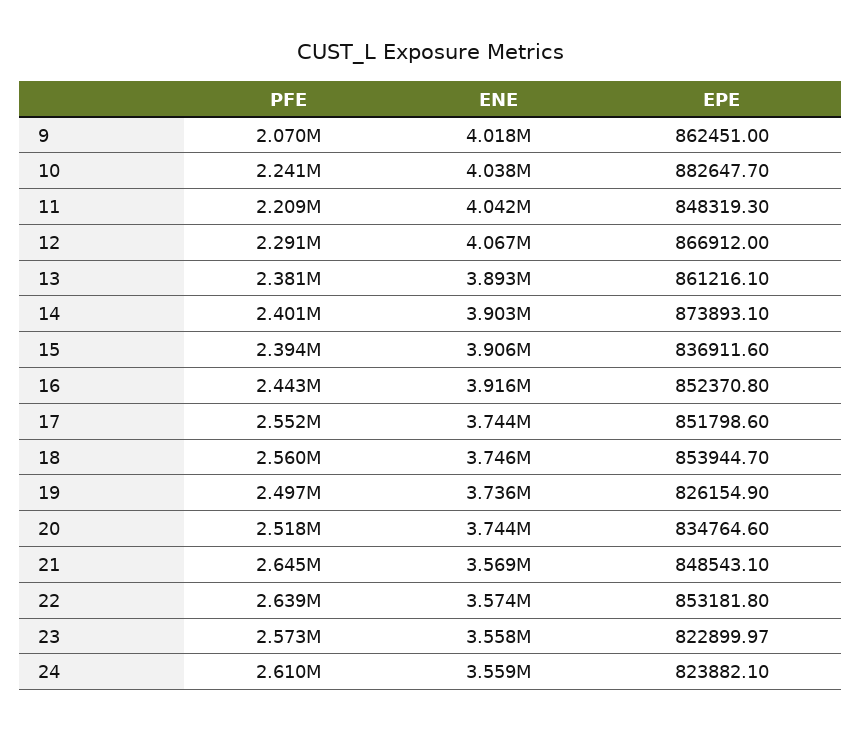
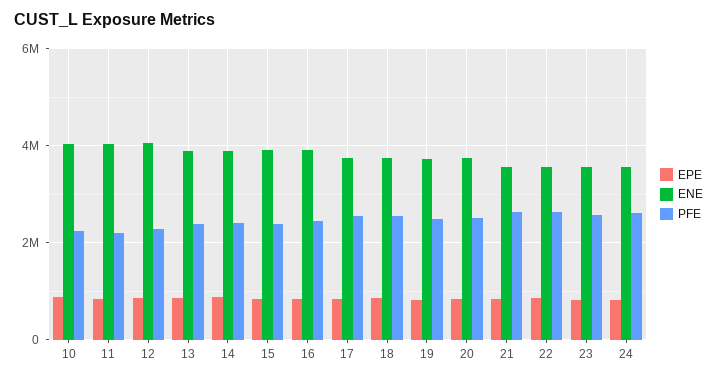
PFE, 9: 2070000 -> none
ENE, 9: 4018000 -> none
EPE, 9: 862451 -> none

